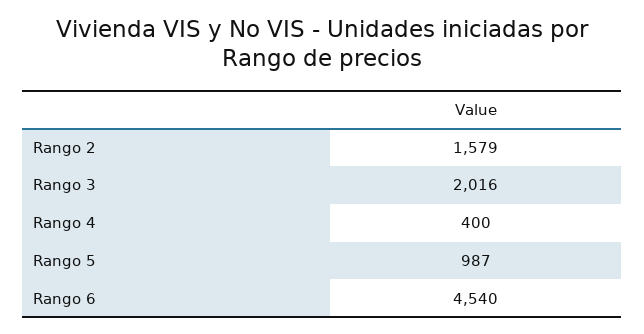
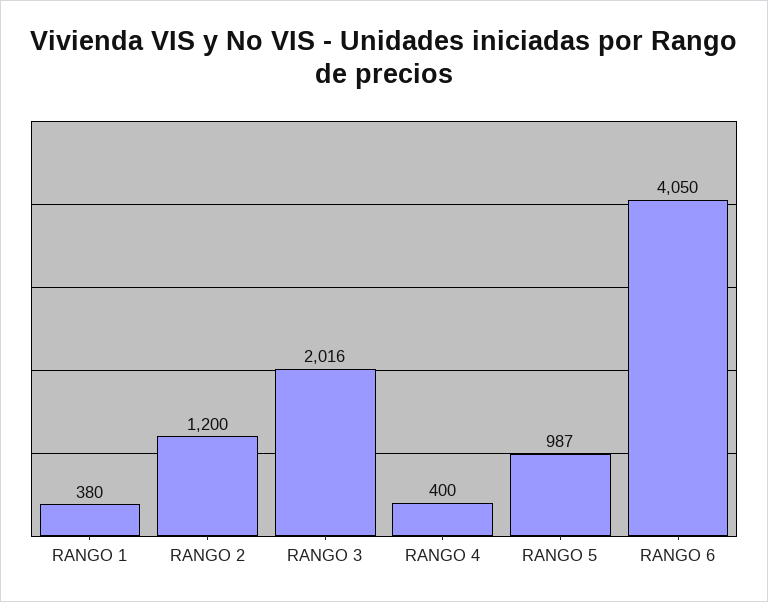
Rango 2: 1579 -> 1200
Rango 6: 4540 -> 4050
RANGO 1: none -> 380

